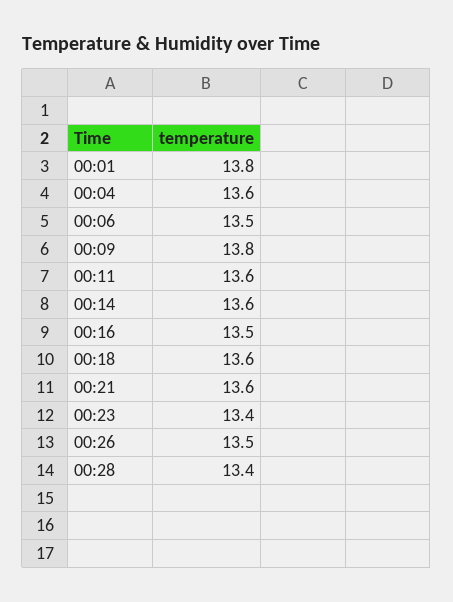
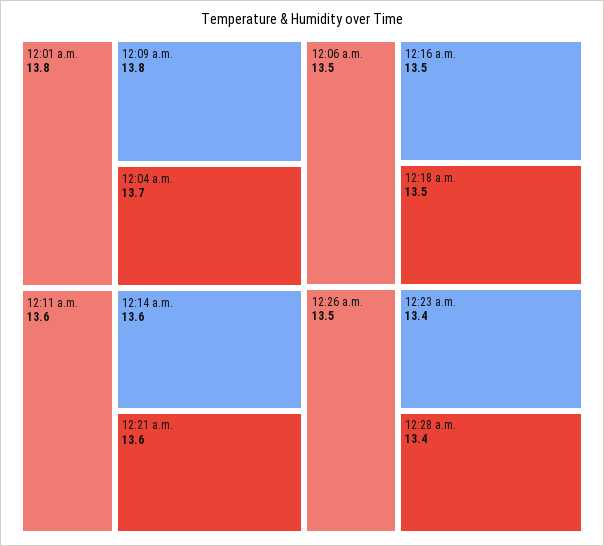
00:04: 13.6 -> 13.7
00:18: 13.6 -> 13.5

